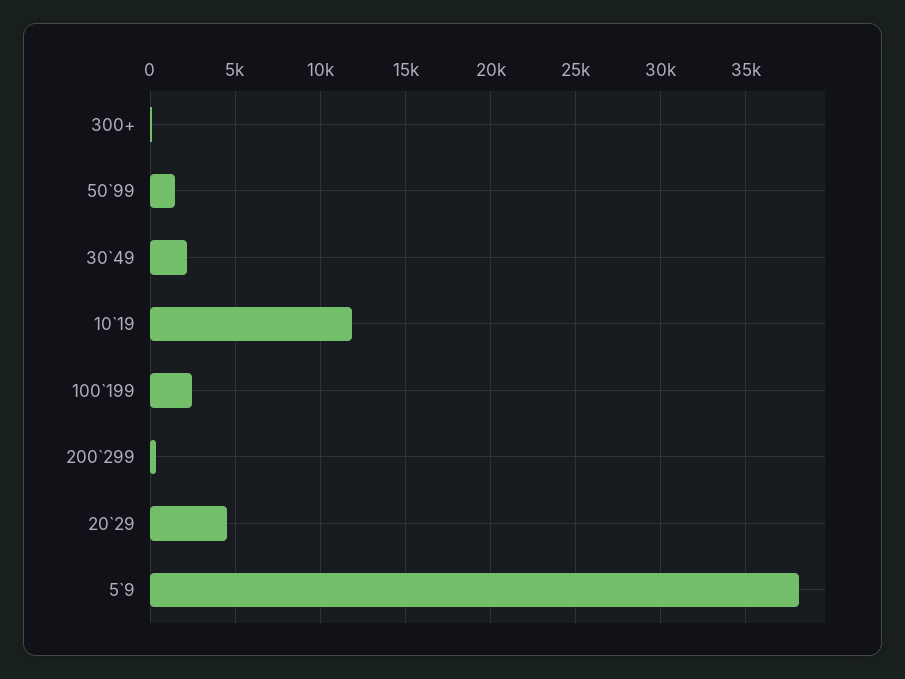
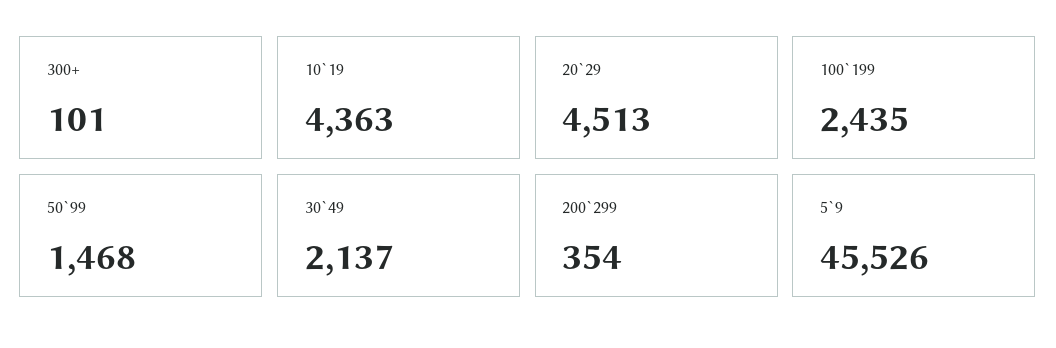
10`19: 12000 -> 4363
5`9: 38000 -> 45526

